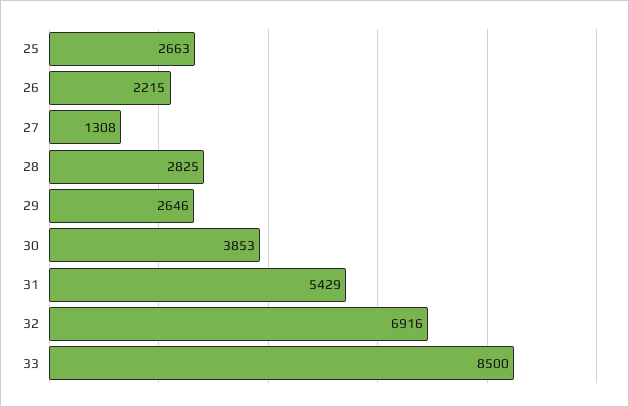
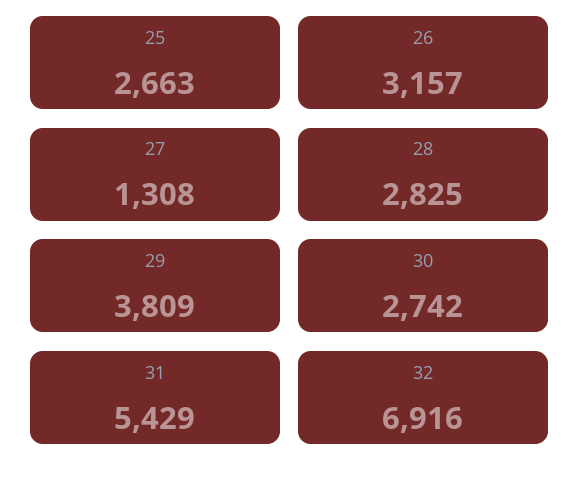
26: 2215 -> 3157
29: 2646 -> 3809
30: 3853 -> 2742
33: 8500 -> none

